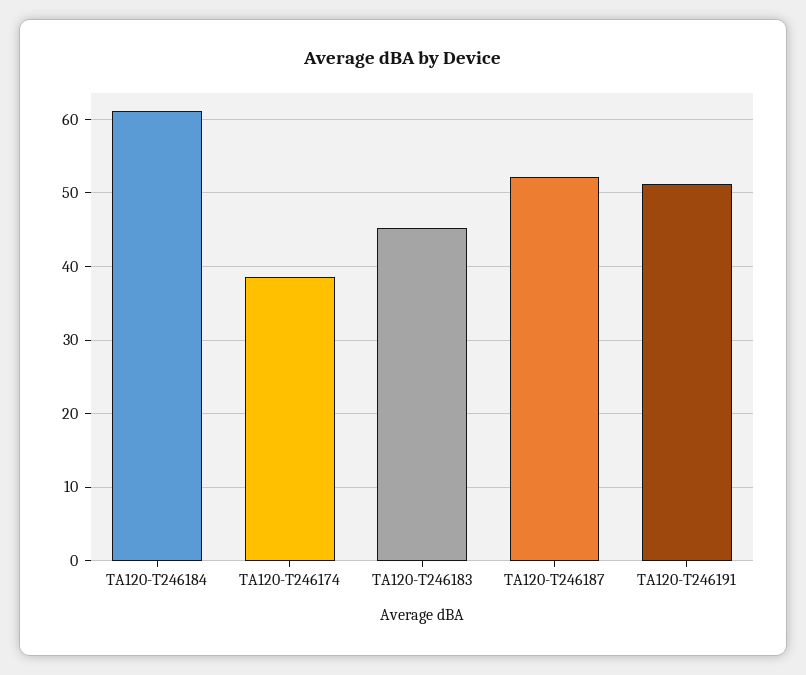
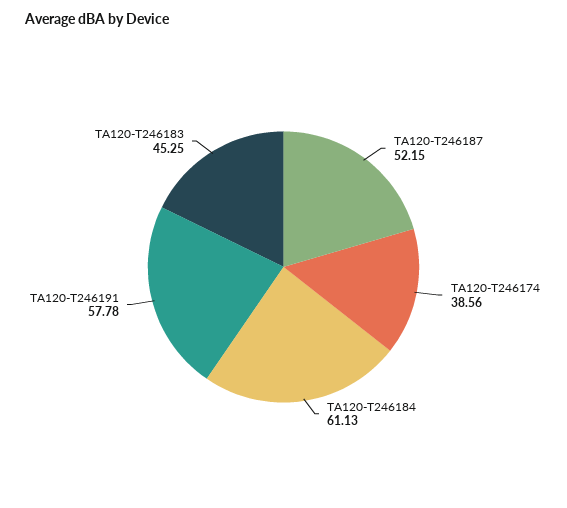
TA120-T246191: 51 -> 57.78

